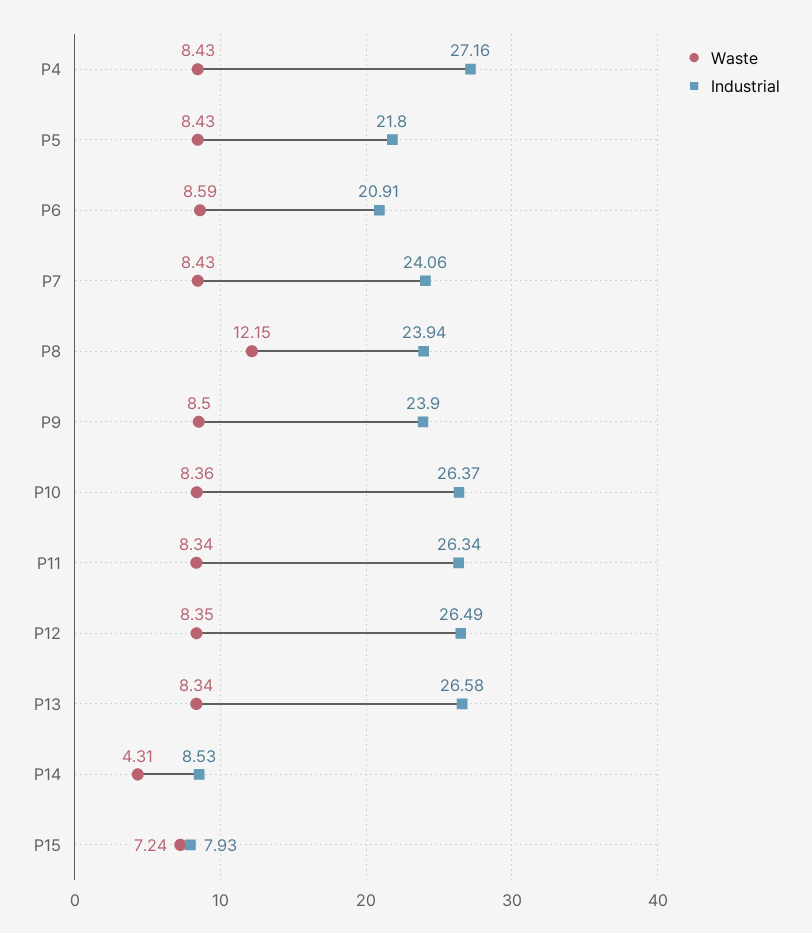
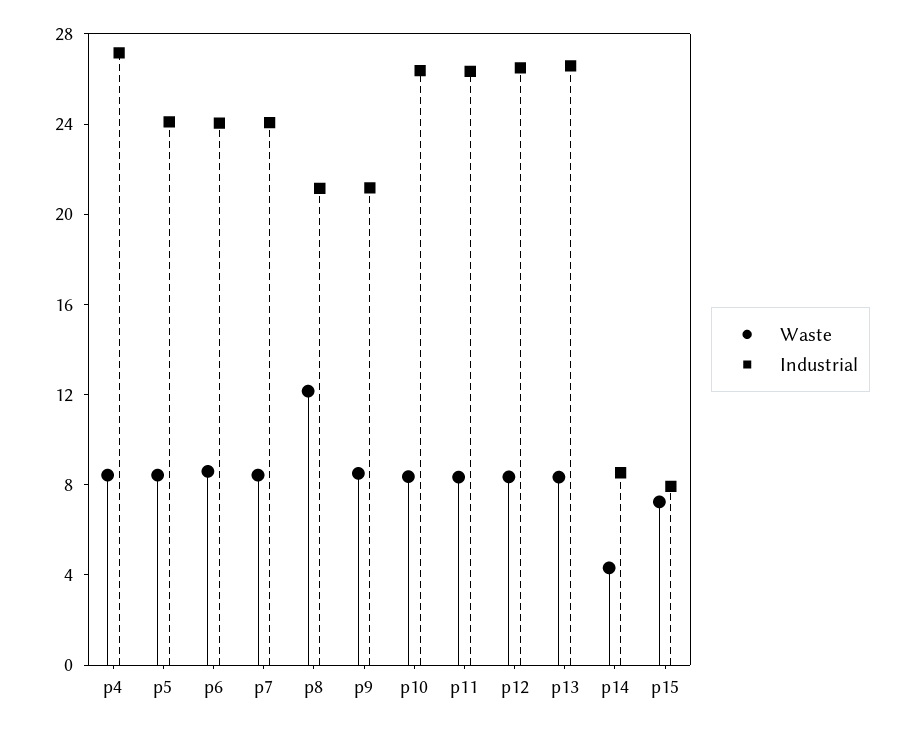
Industrial, P5: 21.8 -> 24
Industrial, P6: 20.91 -> 24
Industrial, P8: 23.94 -> 21
Industrial, P9: 23.9 -> 21

